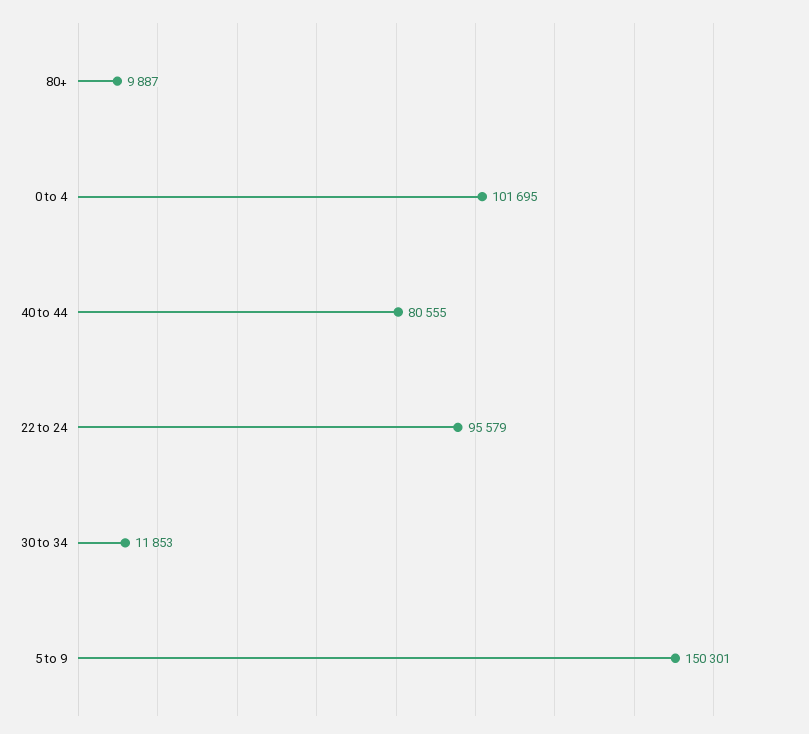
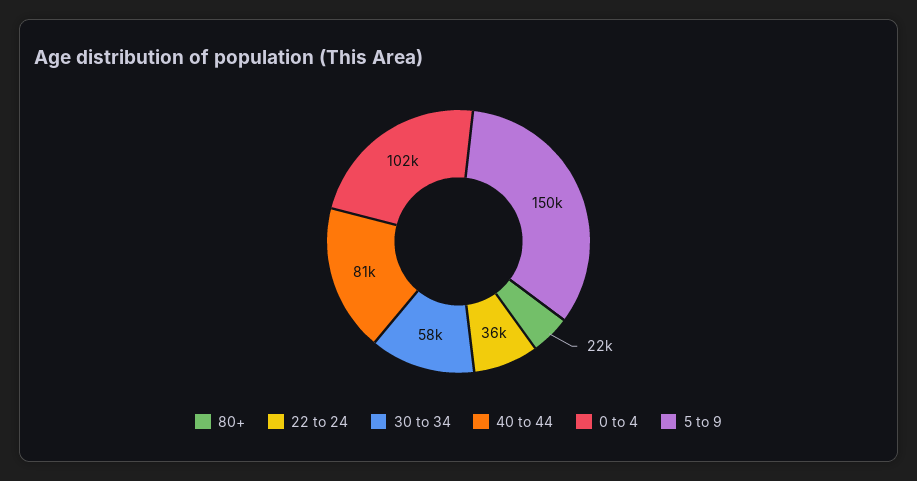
80+: 9887 -> 22000
22 to 24: 95579 -> 36000
30 to 34: 11853 -> 58000

